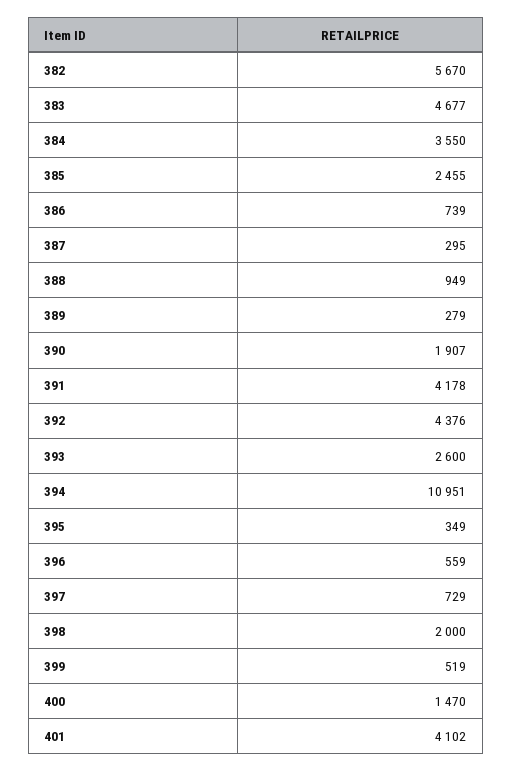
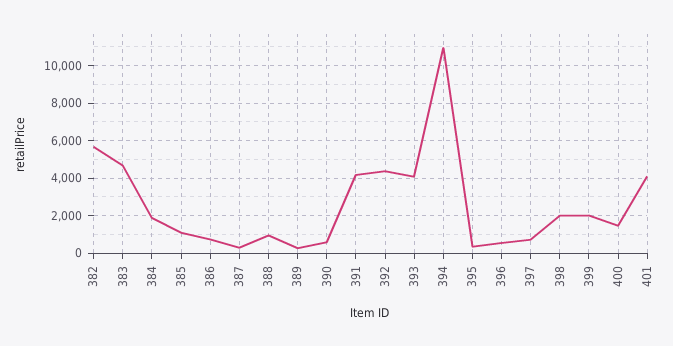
384: 3550 -> 2000
385: 2455 -> 1000
390: 1907 -> 500
393: 2600 -> 4000
399: 519 -> 2000

